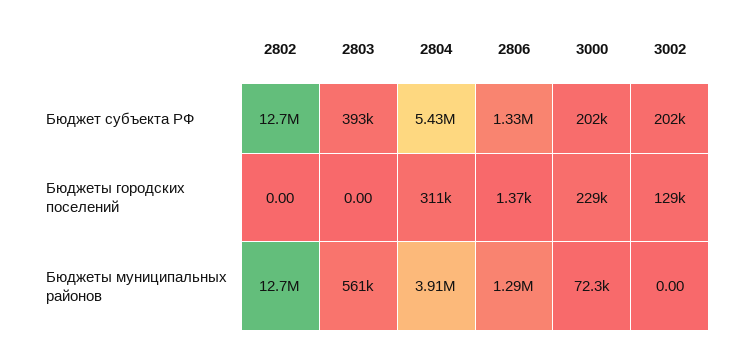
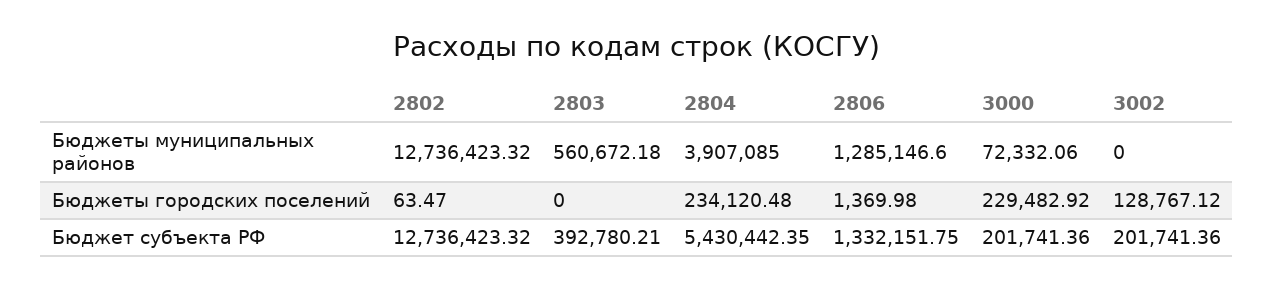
2802, Бюджеты городских поселений: 0 -> 63.47
2804, Бюджеты городских поселений: 311000 -> 234120.48

